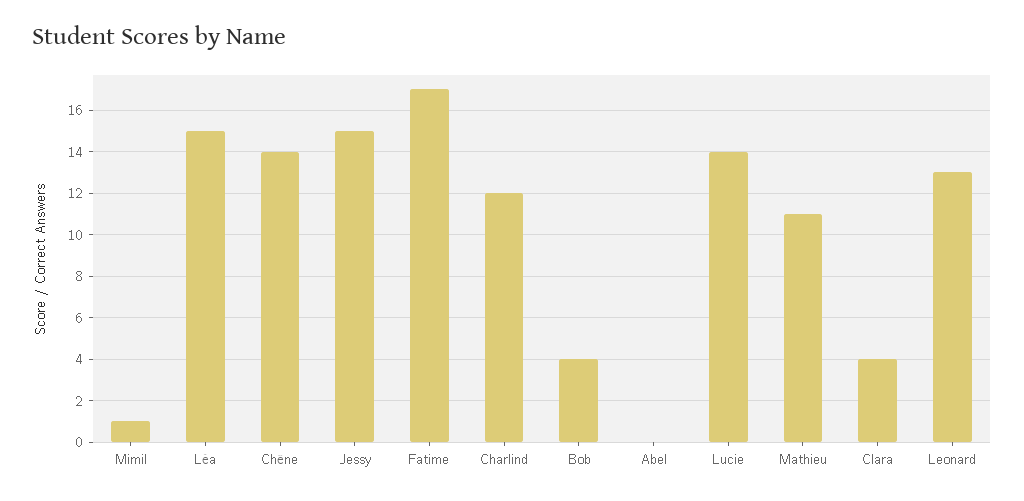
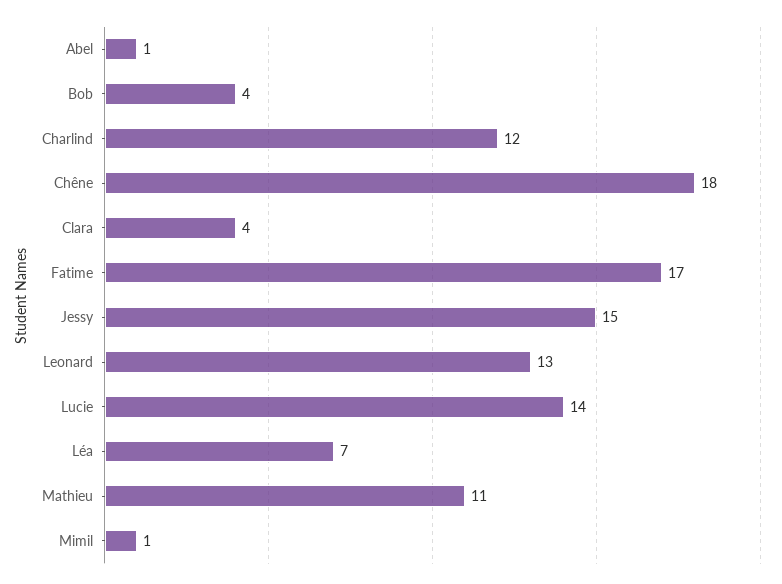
Léa: 15 -> 7
Chêne: 14 -> 18
Abel: 0 -> 1

